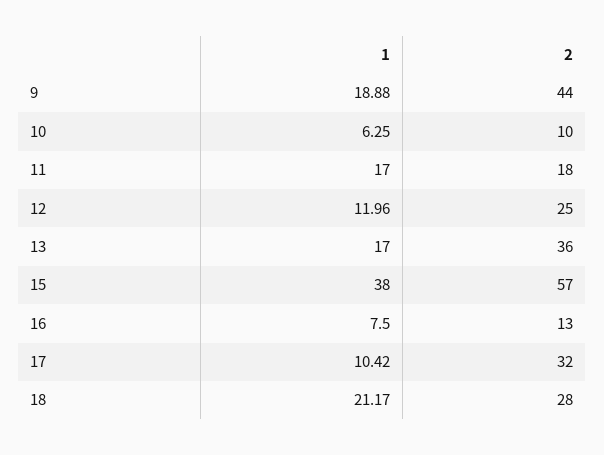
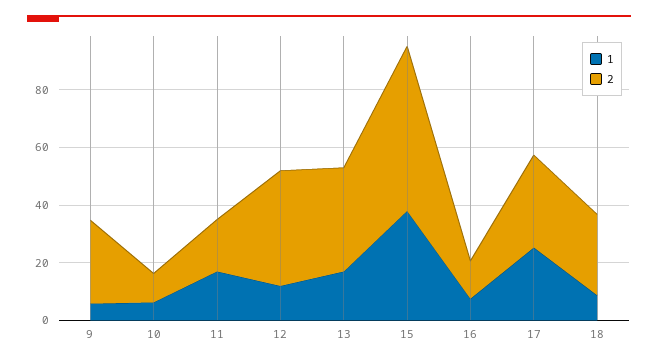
1, 9: 18.88 -> 5
2, 9: 44 -> 30
2, 12: 25 -> 40
1, 17: 10.42 -> 25
1, 18: 21.17 -> 10

